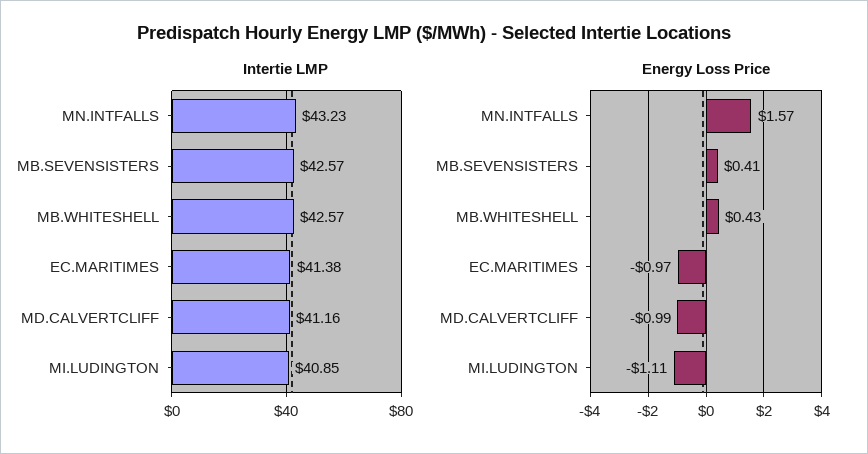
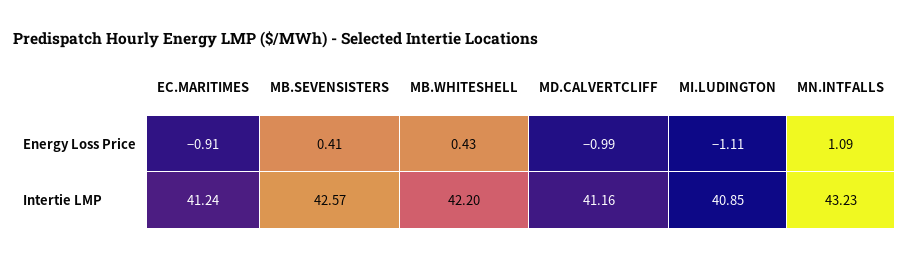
Intertie LMP, MB.WHITESHELL: 42.57 -> 42.2
Intertie LMP, EC.MARITIMES: 41.38 -> 41.24
Energy Loss Price, MN.INTFALLS: 1.57 -> 1.09
Energy Loss Price, EC.MARITIMES: -0.97 -> -0.91

